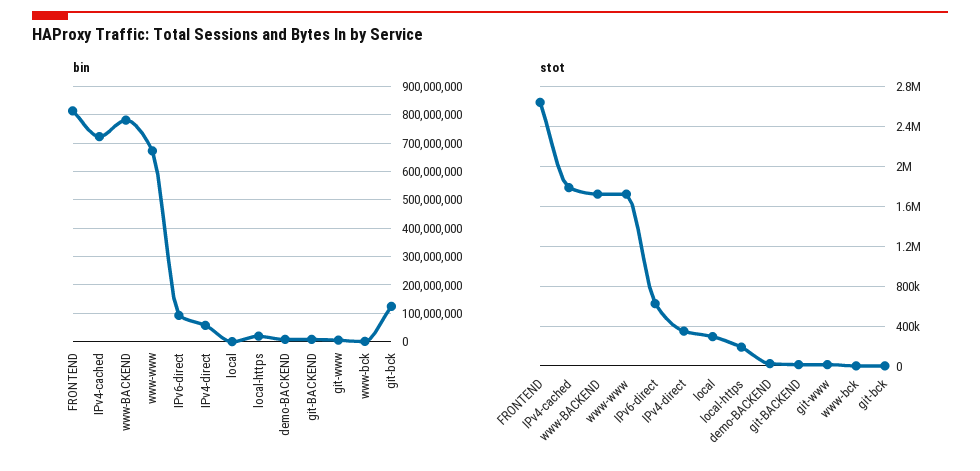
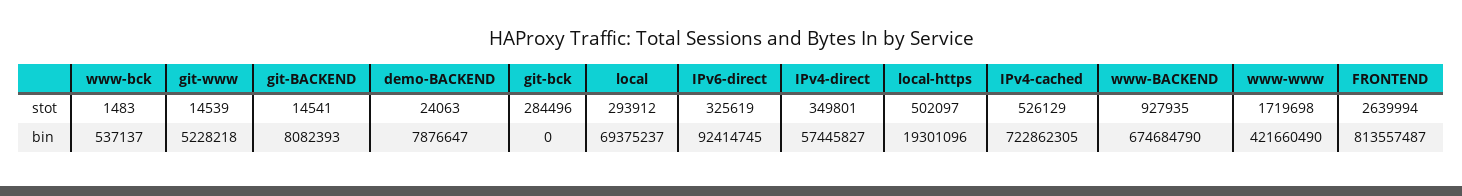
bin, www-BACKEND: 775000000 -> 674684790
bin, www-www: 675000000 -> 421660490
bin, local: 0 -> 69375237
bin, git-bck: 125000000 -> 0
stot, IPv4-cached: 1800000 -> 526129
stot, www-BACKEND: 1700000 -> 927935
stot, IPv6-direct: 600000 -> 325619
stot, local-https: 200000 -> 502097
stot, git-bck: 0 -> 284496

